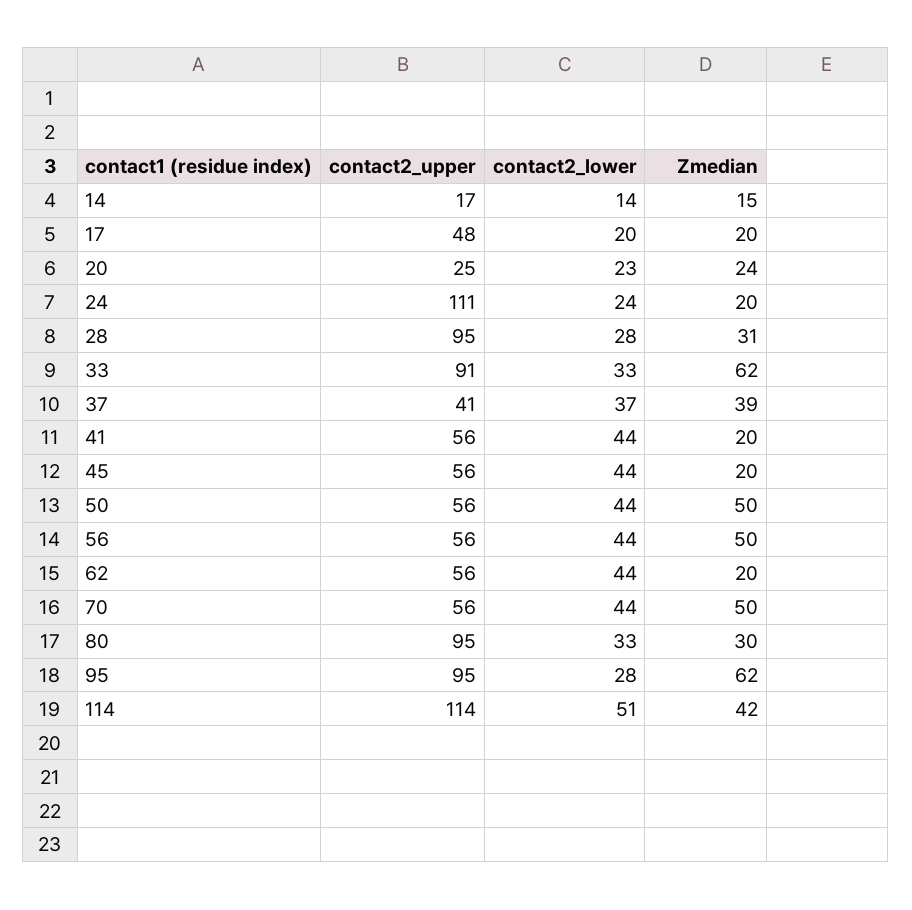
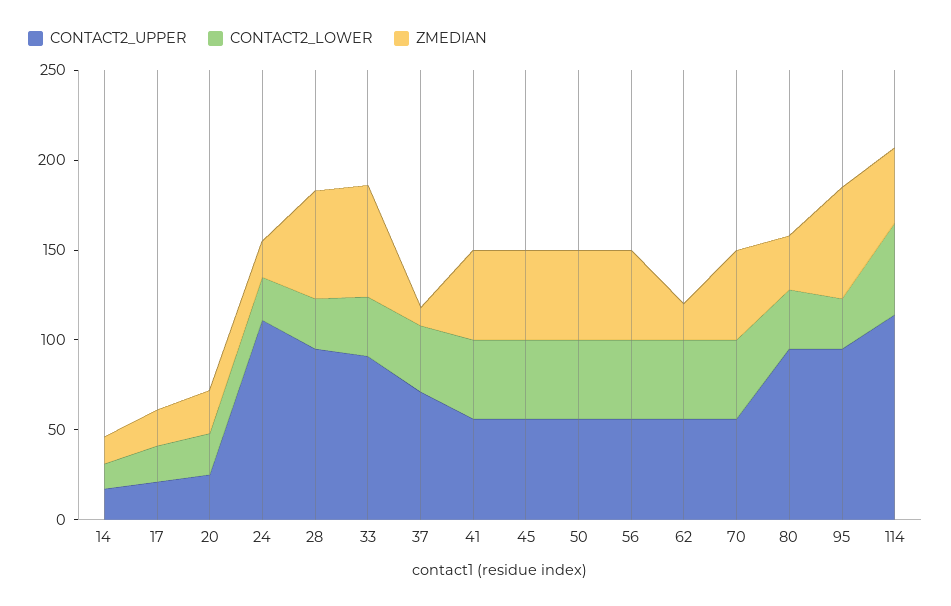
contact2_upper, 17: 48 -> 20
Zmedian, 28: 31 -> 60
contact2_upper, 37: 41 -> 70
Zmedian, 37: 39 -> 10
Zmedian, 41: 20 -> 50
Zmedian, 45: 20 -> 50

